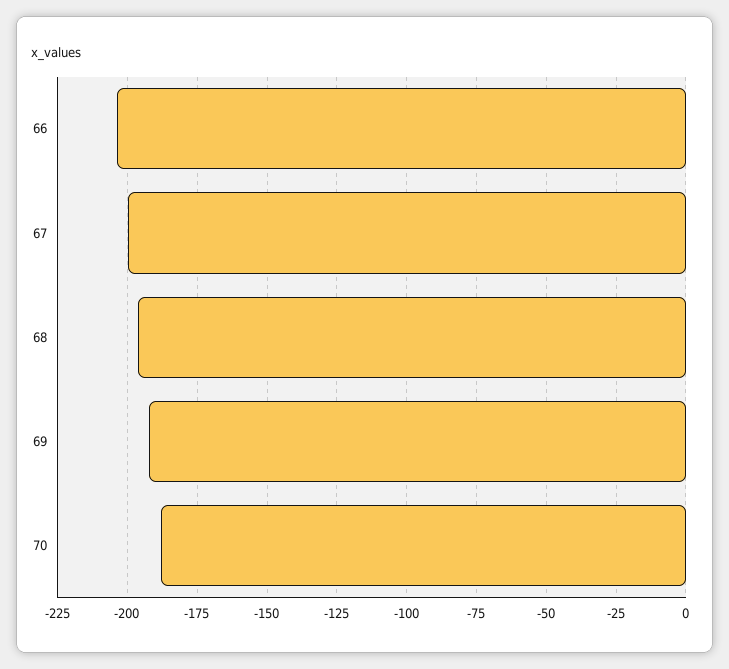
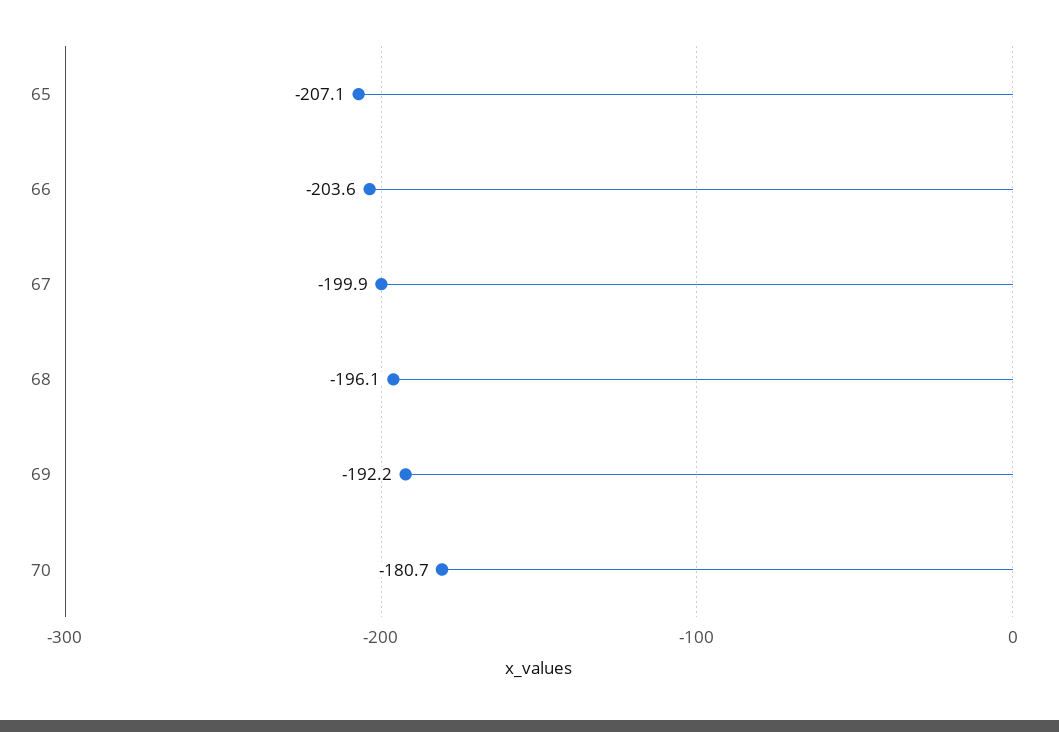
70: -187.5 -> -180.7
65: none -> -207.1

